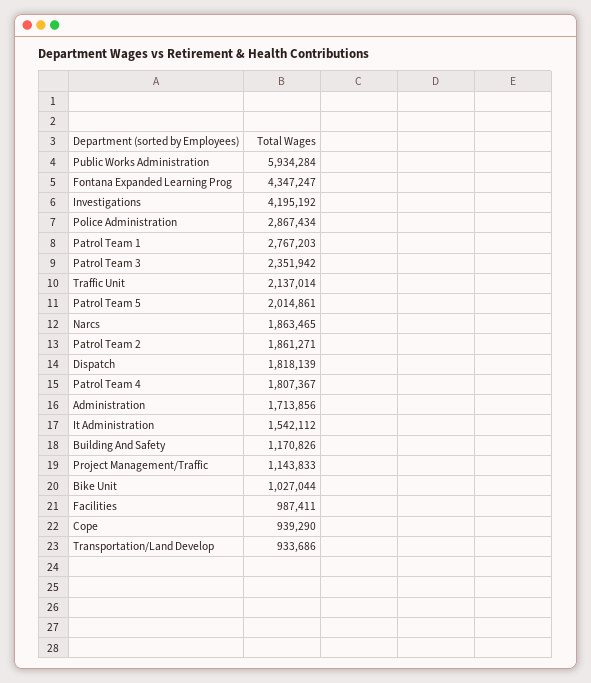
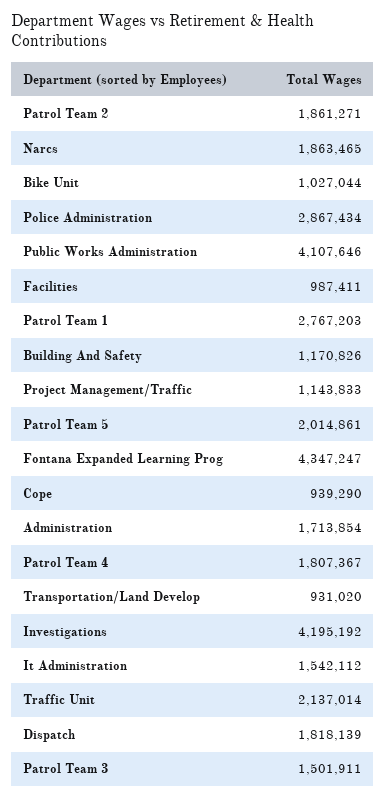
Public Works Administration: 5934284 -> 4107646
Patrol Team 3: 2351942 -> 1501911
Administration: 1713856 -> 1713854
Transportation/Land Develop: 933686 -> 931020

